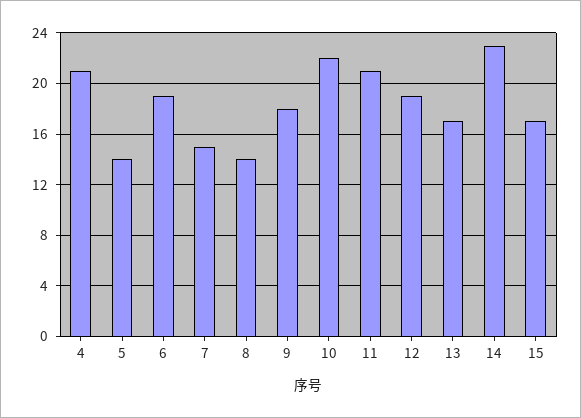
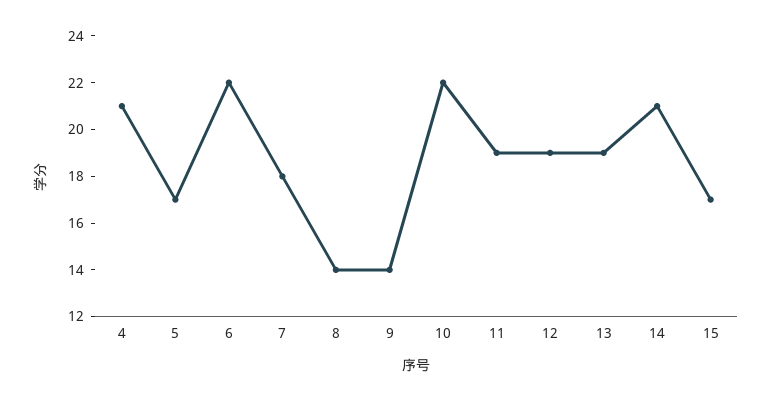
5: 14 -> 17
6: 19 -> 22
7: 15 -> 18
9: 18 -> 14
11: 21 -> 19
13: 17 -> 19
14: 23 -> 21

